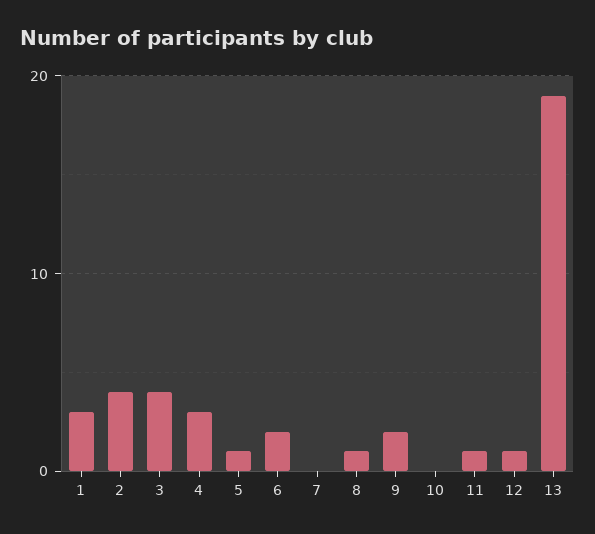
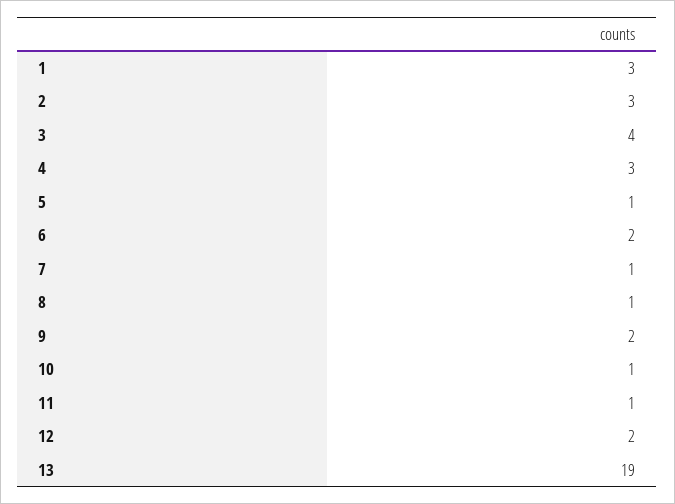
2: 4 -> 3
7: 0 -> 1
10: 0 -> 1
12: 1 -> 2

